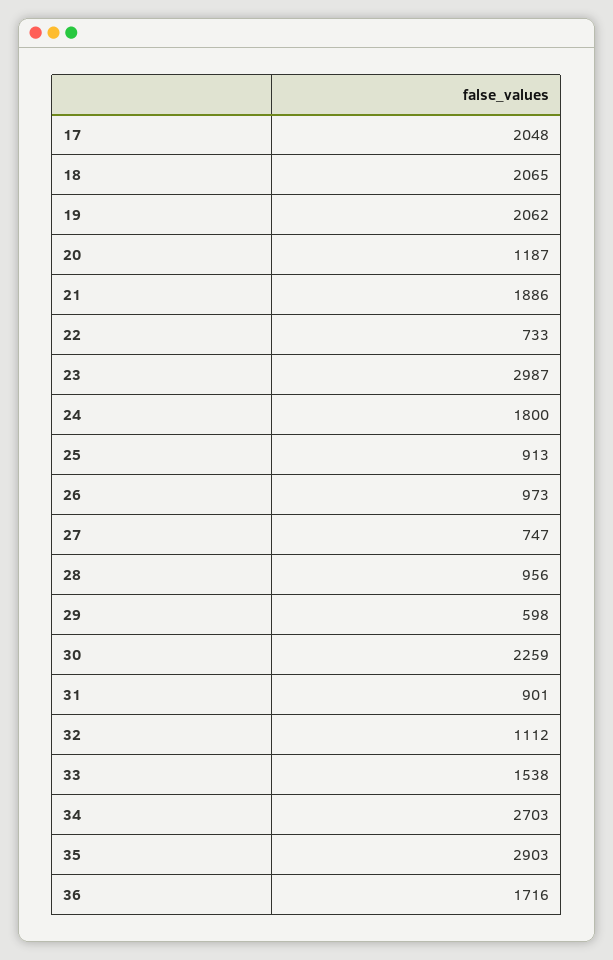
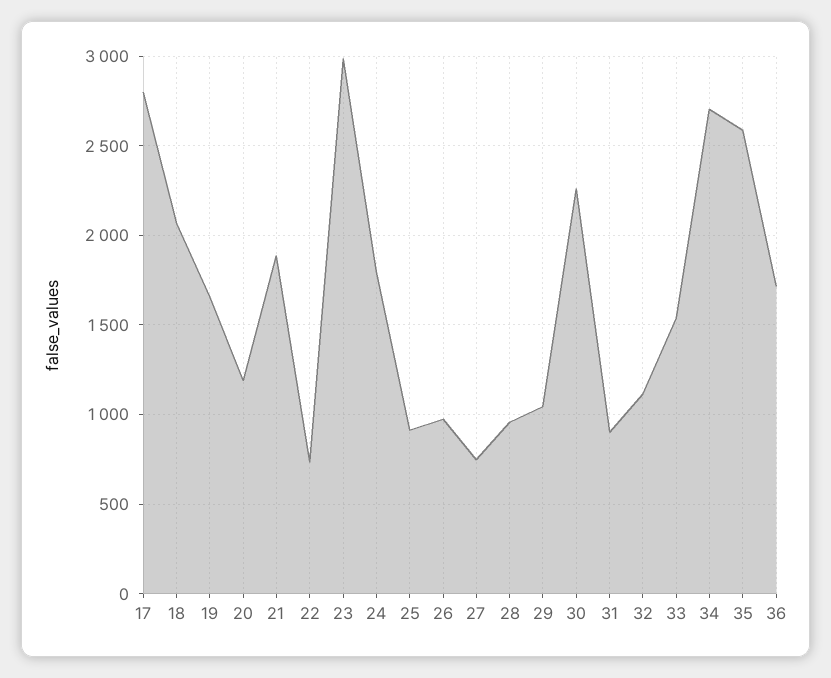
17: 2048 -> 2800
19: 2062 -> 1650
29: 598 -> 1050
35: 2903 -> 2600

